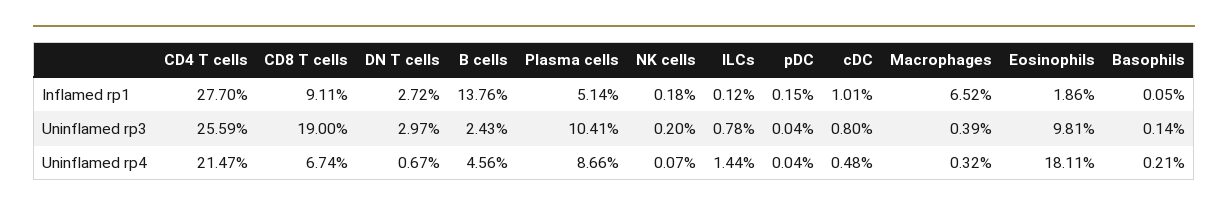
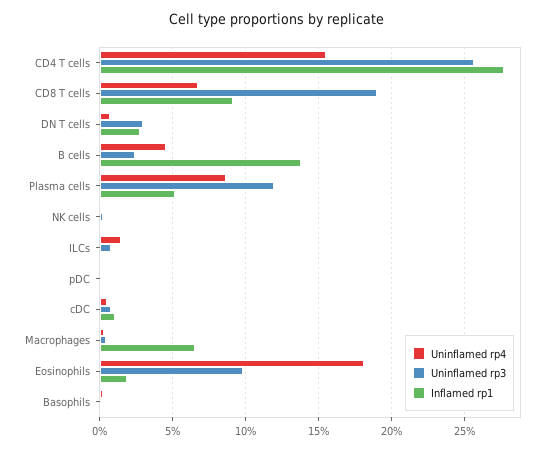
Uninflamed rp3, Plasma cells: 10.41 -> 12
Uninflamed rp4, CD4 T cells: 21.47 -> 15.5

